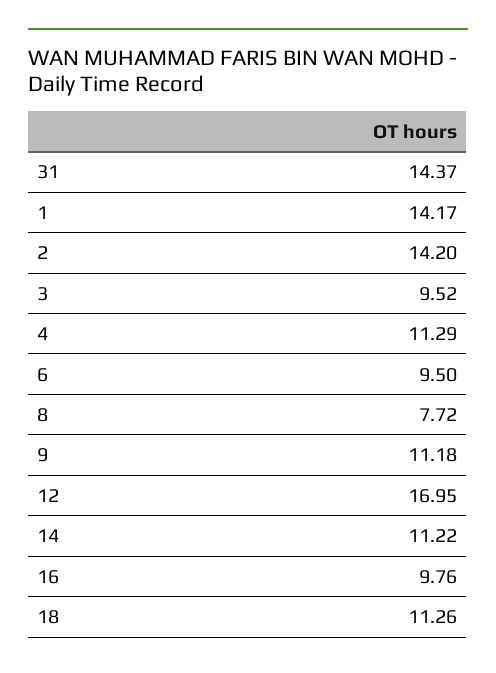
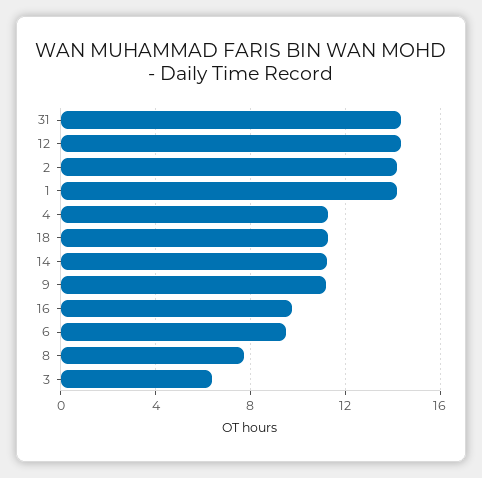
3: 9.52 -> 6.5
12: 16.95 -> 14.5

